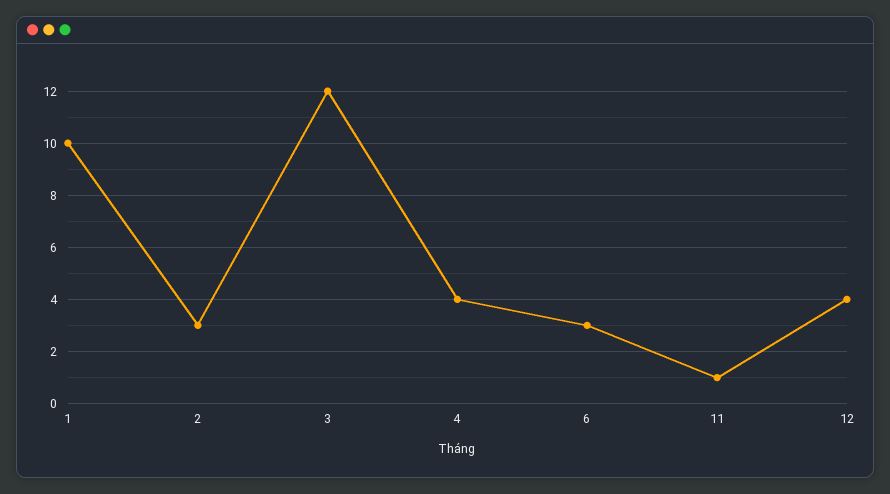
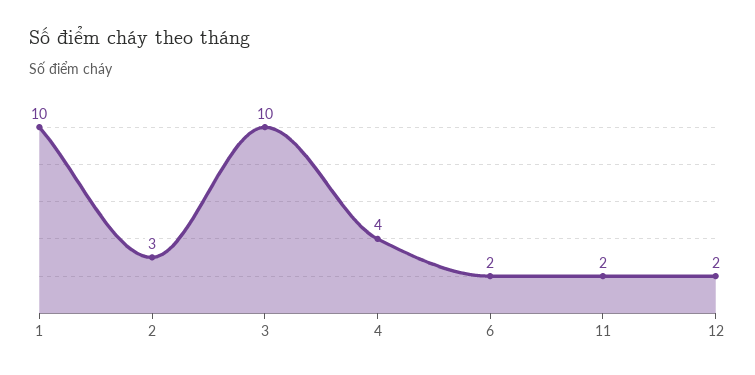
3: 12 -> 10
6: 3 -> 2
11: 1 -> 2
12: 4 -> 2

